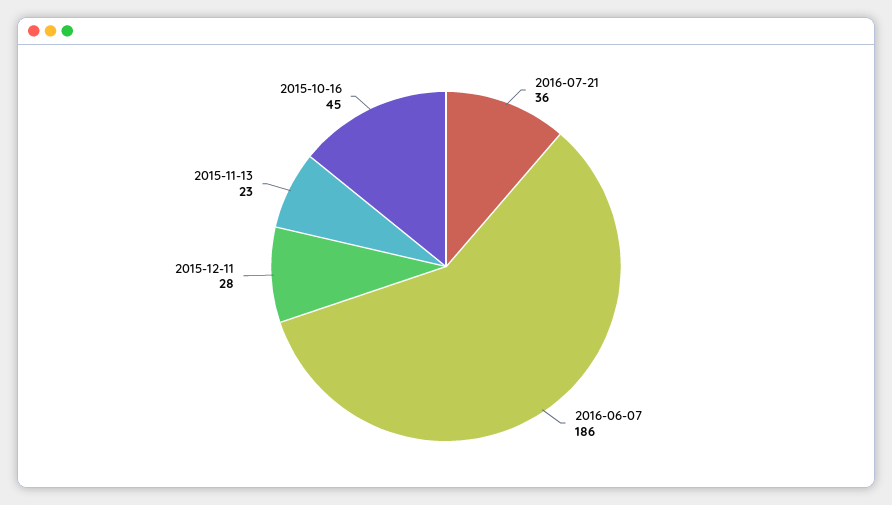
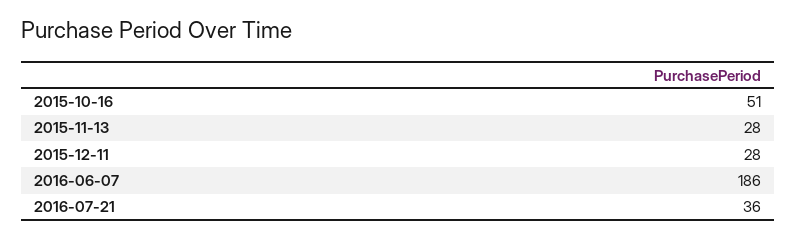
2015-11-13: 23 -> 28
2015-10-16: 45 -> 51

